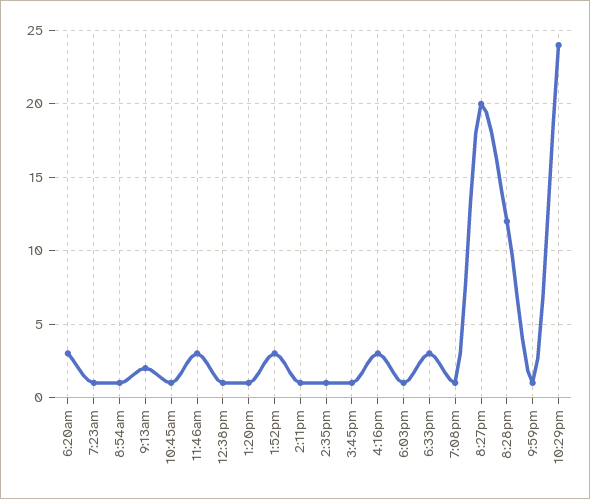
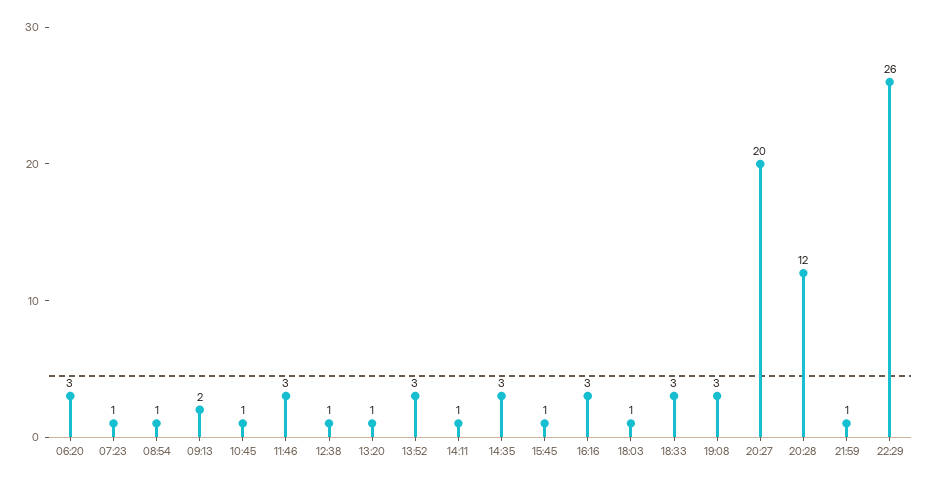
2:35pm: 1 -> 3
7:08pm: 1 -> 3
10:29pm: 24 -> 26

